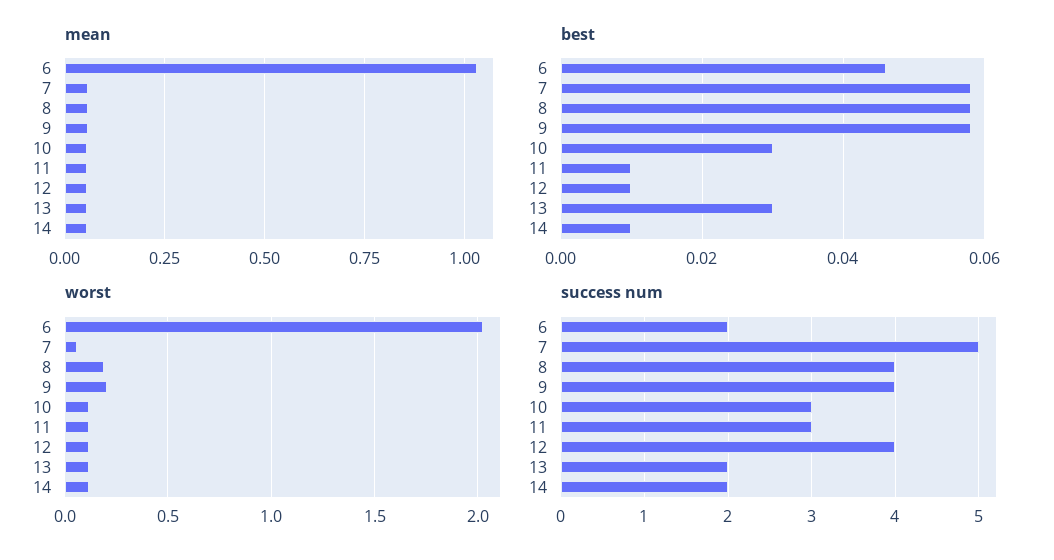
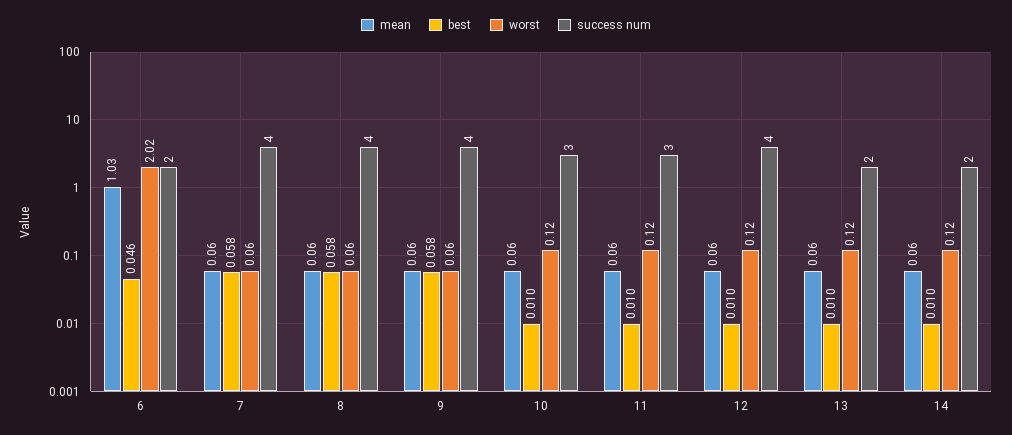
best, 10: 0.03 -> 0.01
best, 13: 0.03 -> 0.01
worst, 8: 0.2 -> 0.06
worst, 9: 0.2 -> 0.06
success num, 7: 5 -> 4

